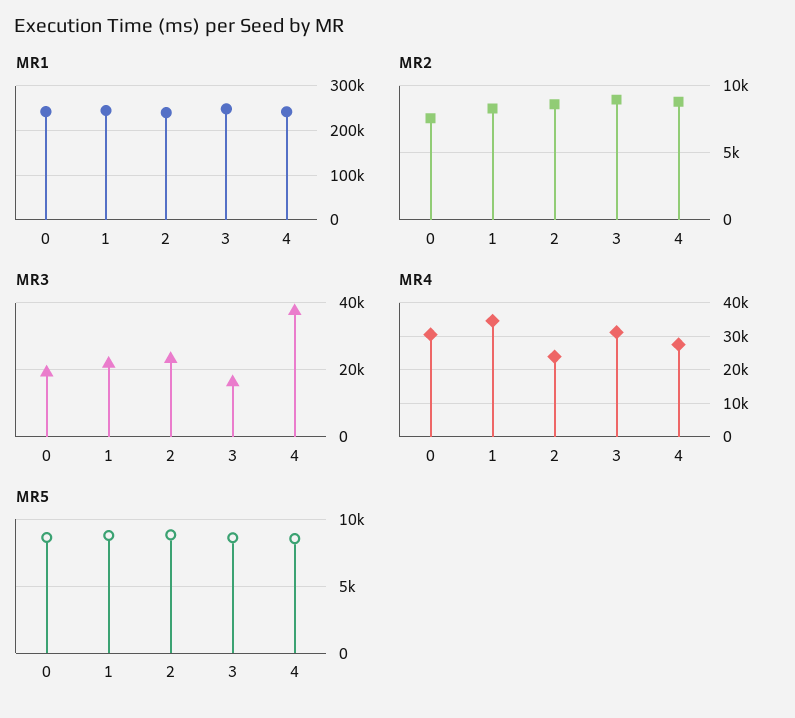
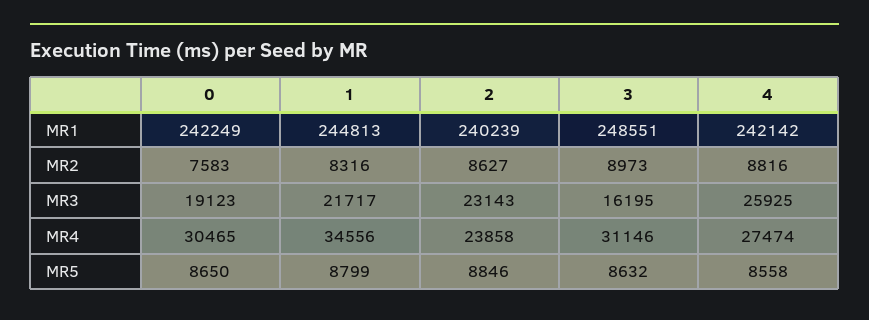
MR3, 4: 38000 -> 25925

